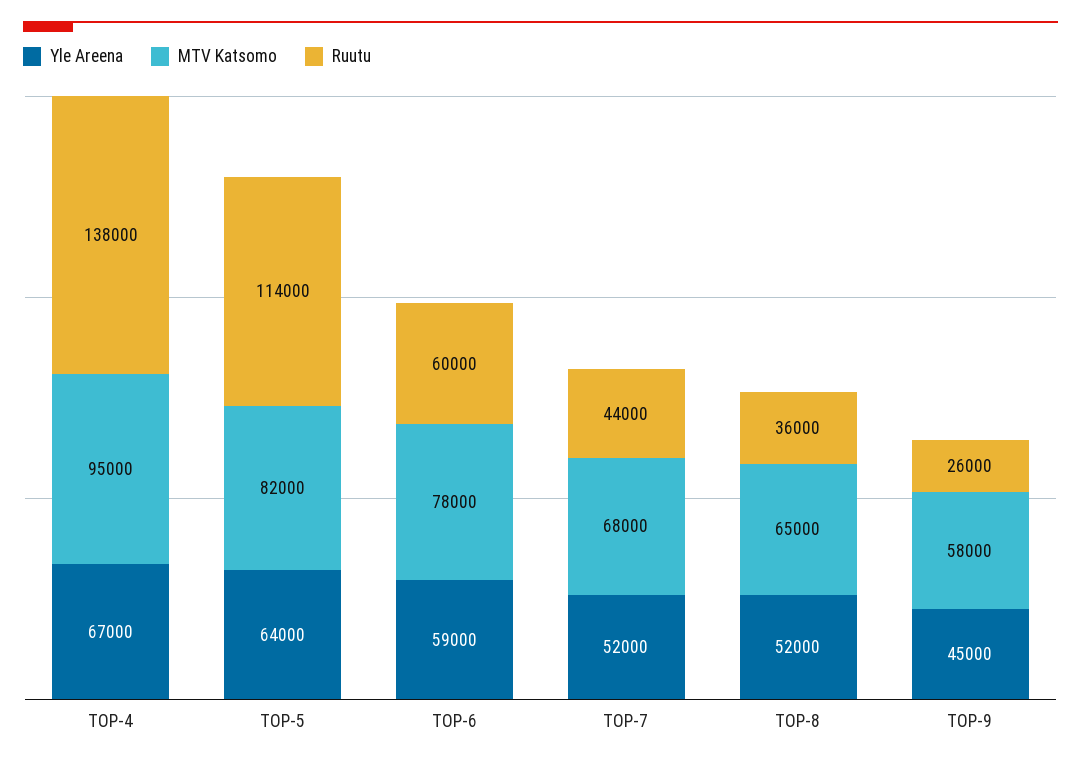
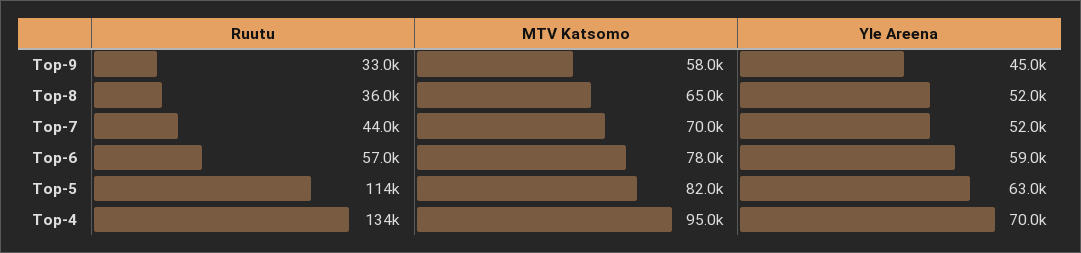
Yle Areena, TOP-4: 67000 -> 70000
Ruutu, TOP-4: 138000 -> 134000
Yle Areena, TOP-5: 64000 -> 63000
Ruutu, TOP-6: 60000 -> 57000
MTV Katsomo, TOP-7: 68000 -> 70000
Ruutu, TOP-9: 26000 -> 33000

